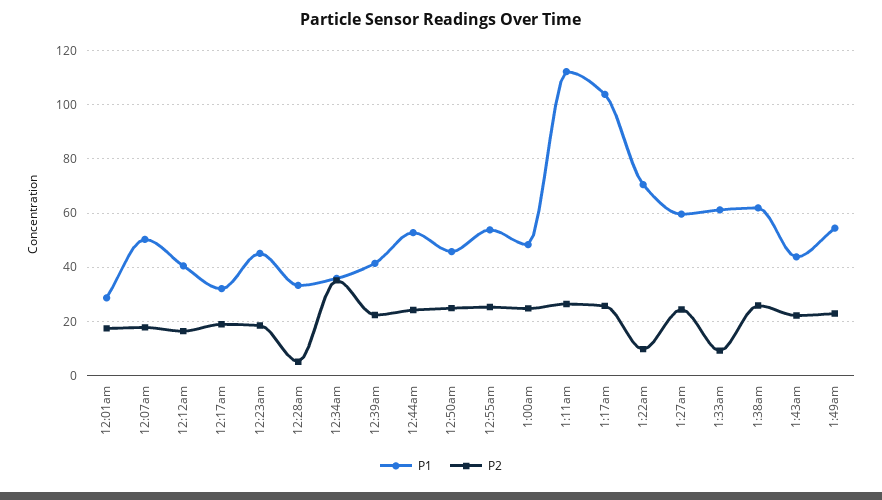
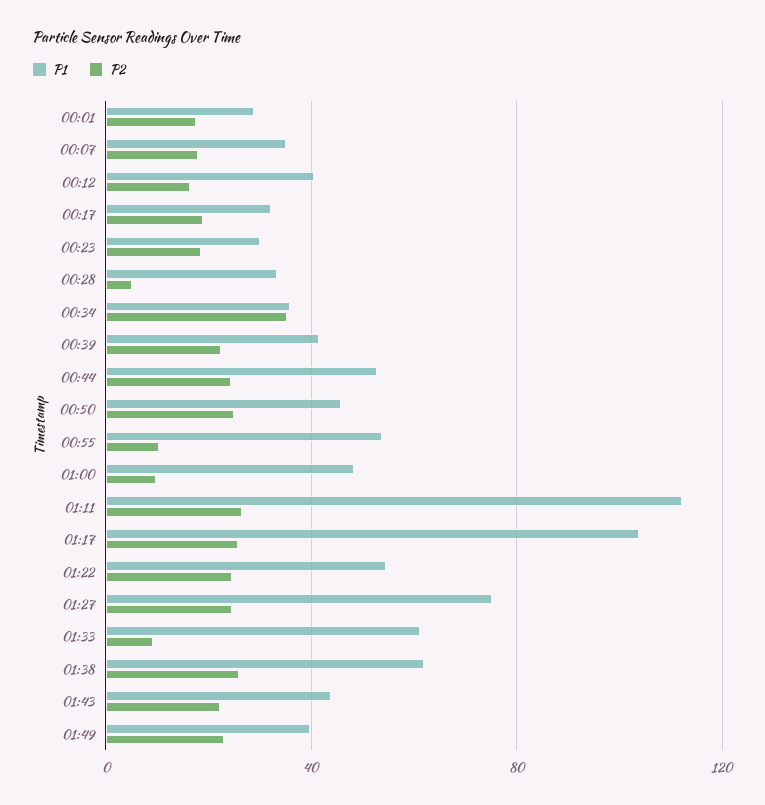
P1, 12:07am: 50 -> 35
P1, 12:23am: 45 -> 30
P2, 12:55am: 25 -> 10
P2, 1:00am: 25 -> 10
P1, 1:22am: 70 -> 55
P2, 1:22am: 10 -> 25
P1, 1:27am: 60 -> 75
P1, 1:49am: 55 -> 40

